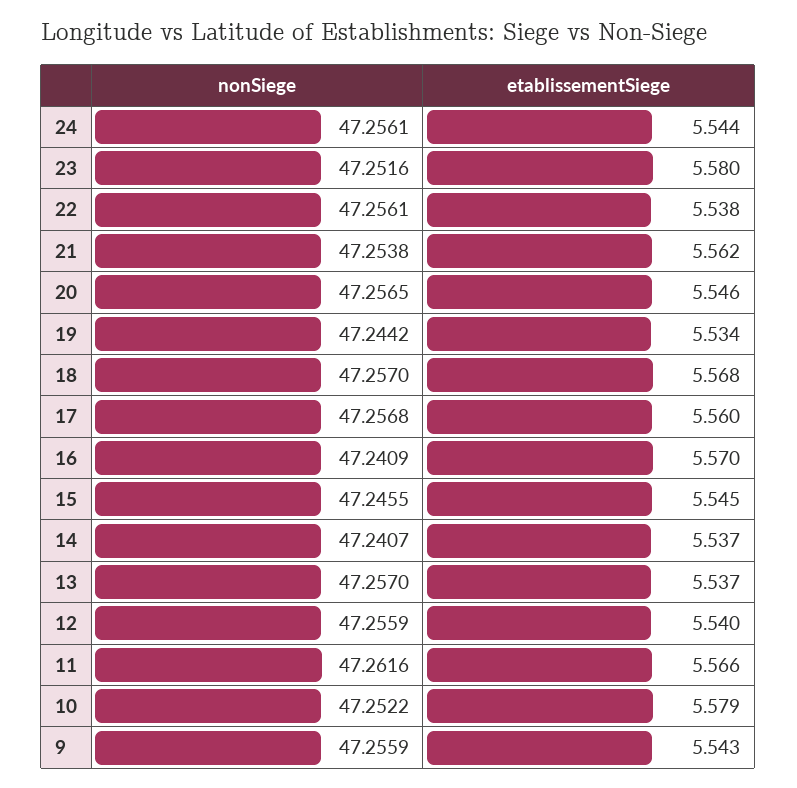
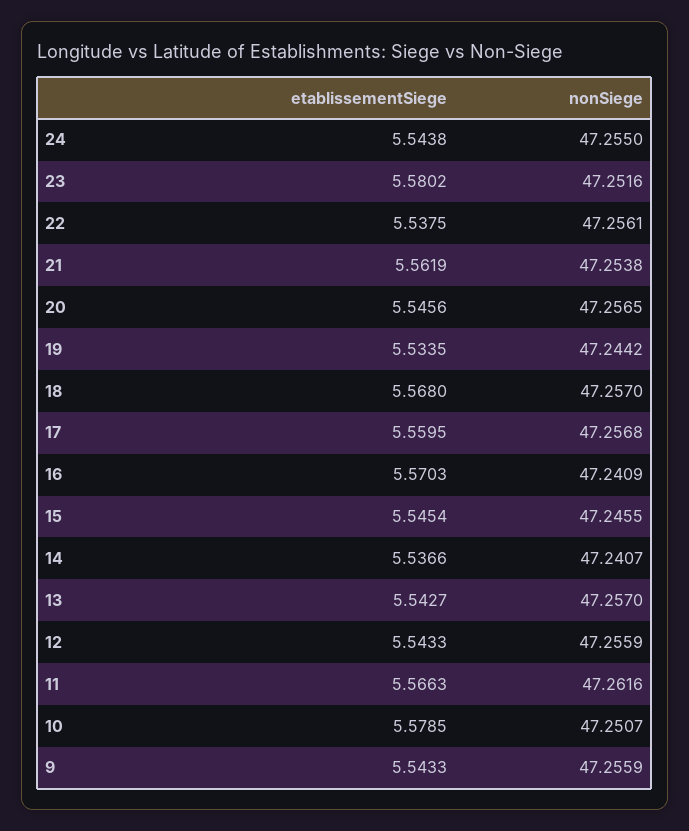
nonSiege, 24: 47.2561 -> 47.255
etablissementSiege, 13: 5.537 -> 5.5427
etablissementSiege, 12: 5.54 -> 5.5433
nonSiege, 10: 47.2522 -> 47.2507

